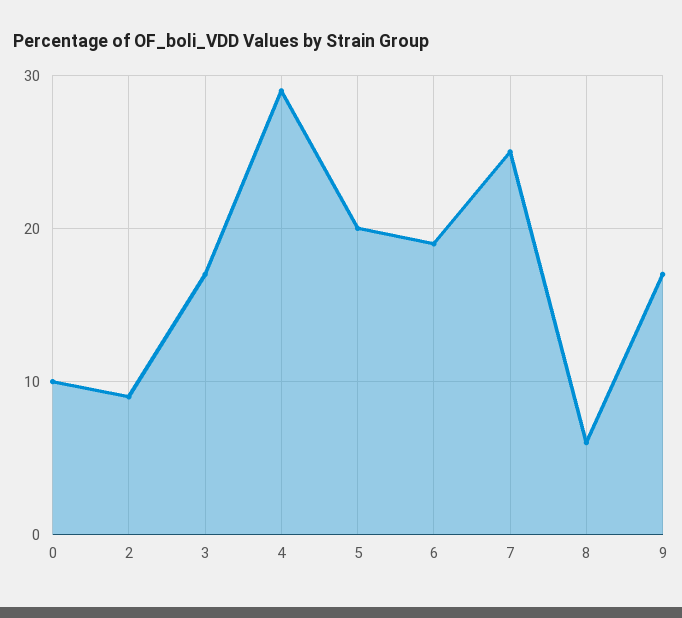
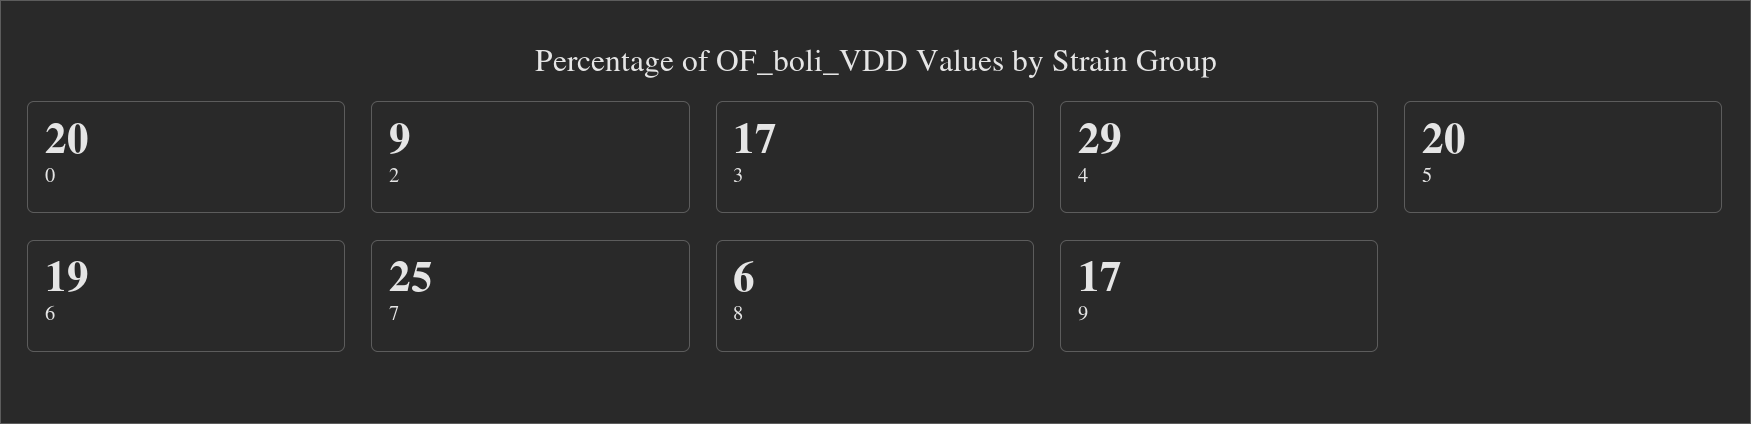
0: 10 -> 20

